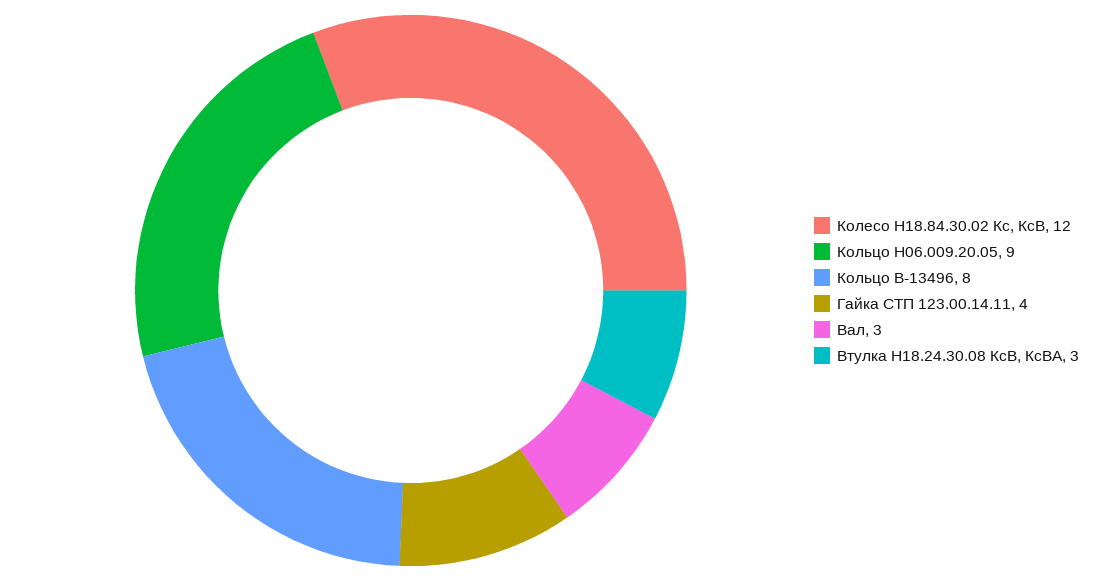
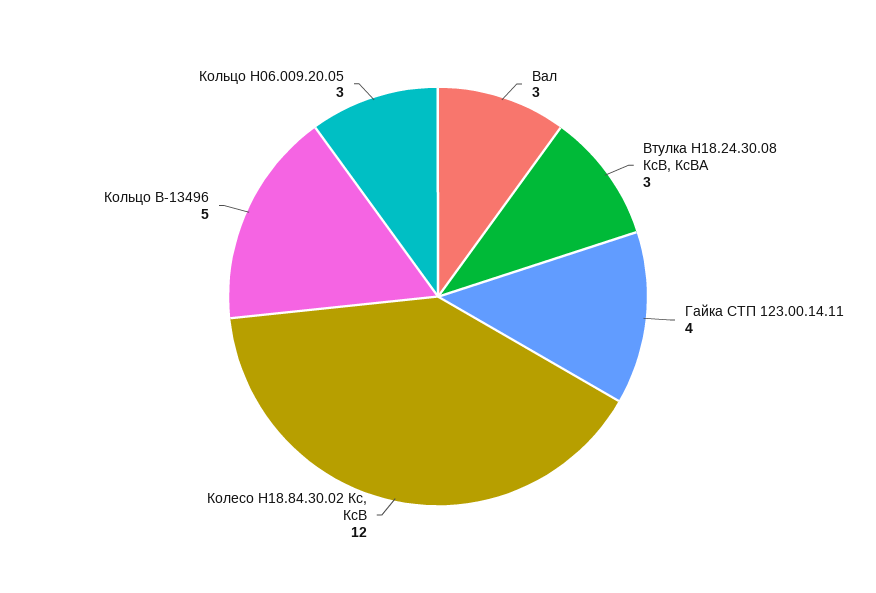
Кольцо Н06.009.20.05: 9 -> 3
Кольцо В-13496: 8 -> 5

